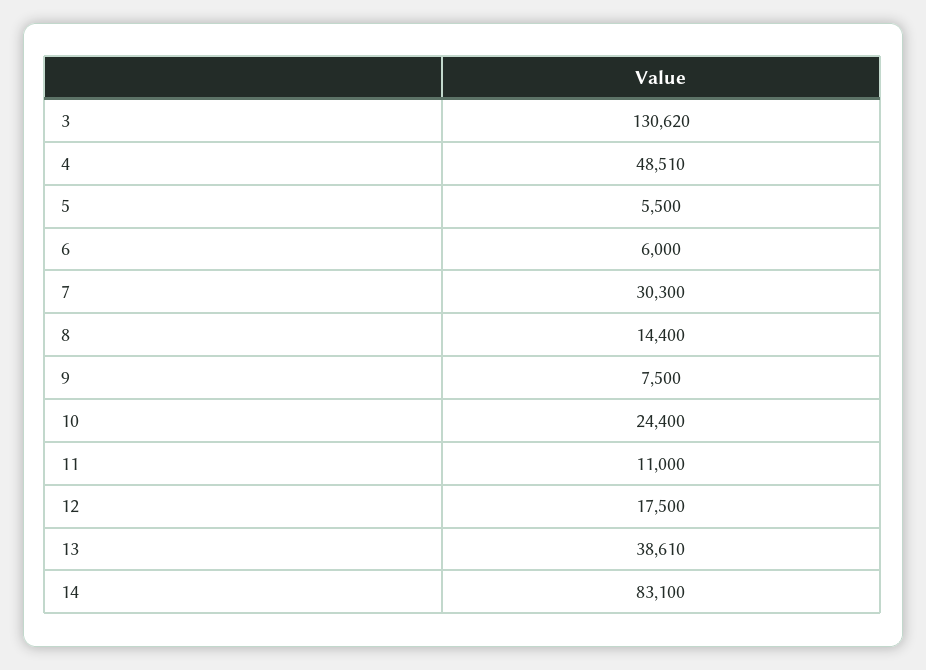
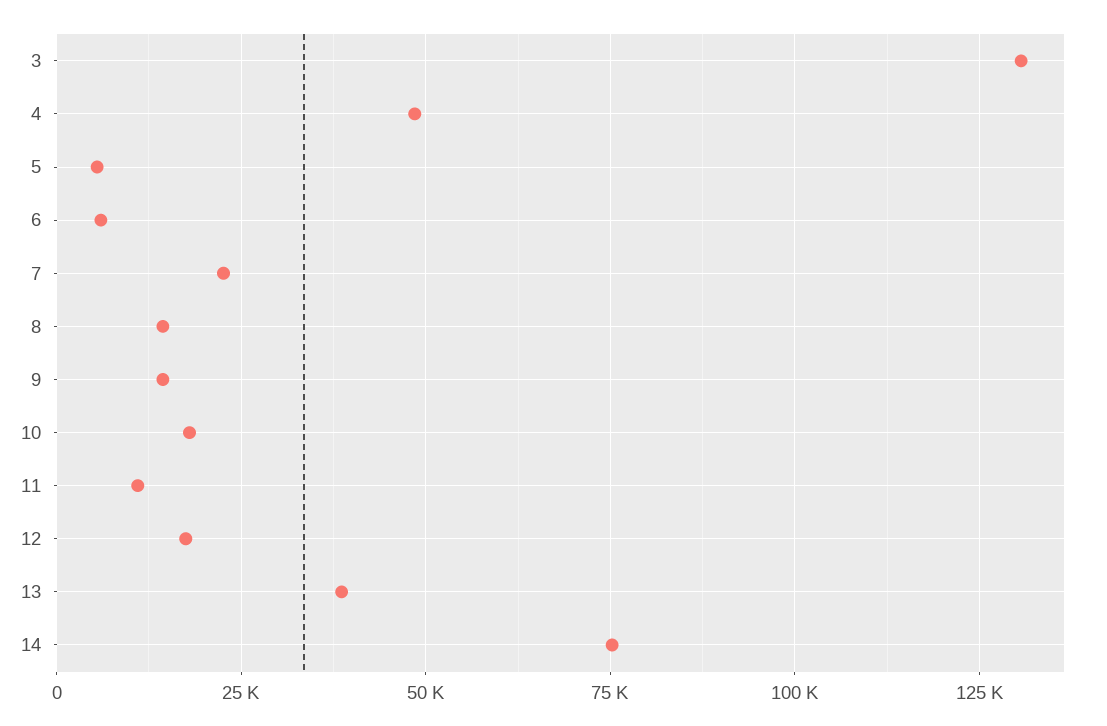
7: 30300 -> 22500
9: 7500 -> 15000
10: 24400 -> 17500
14: 83100 -> 75000

